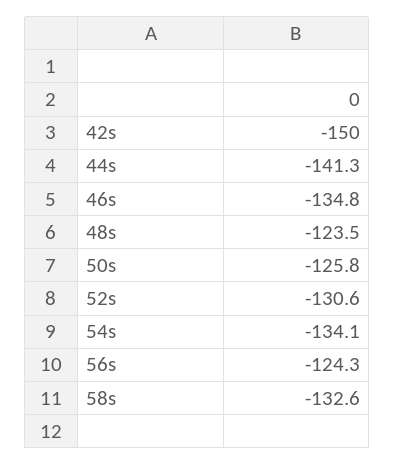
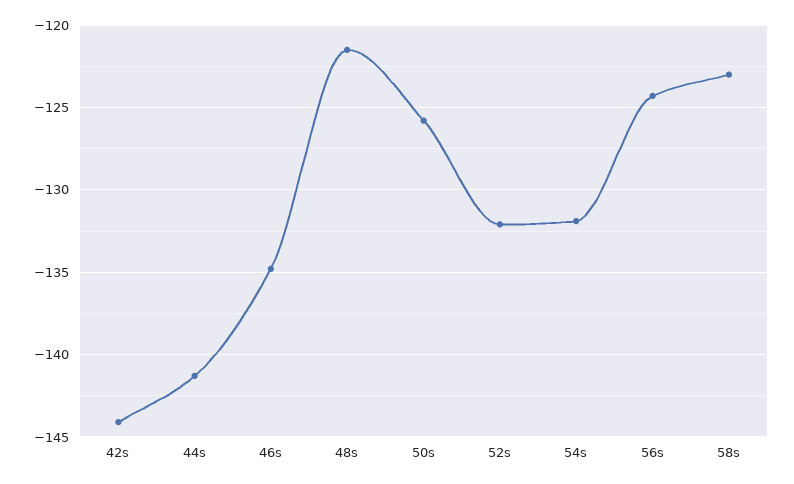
42s: -150 -> -144
48s: -123.5 -> -121.5
52s: -130.6 -> -132
54s: -134.1 -> -132
58s: -132.6 -> -123

